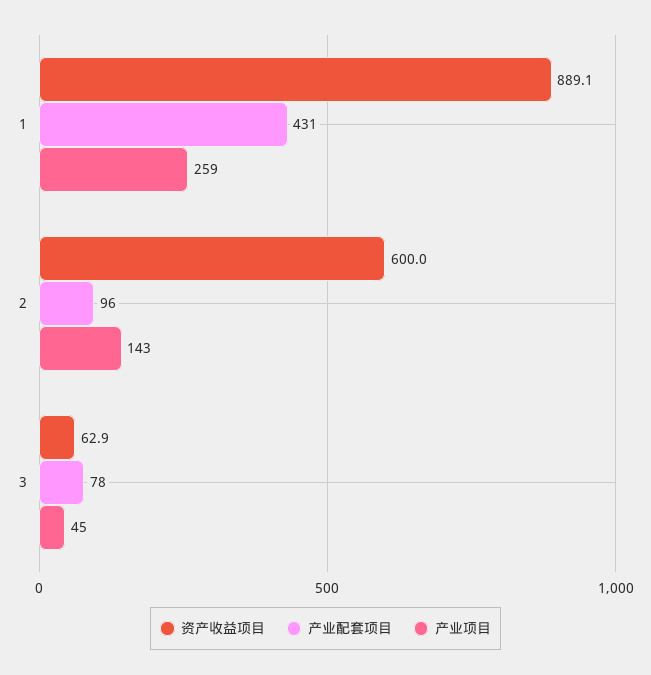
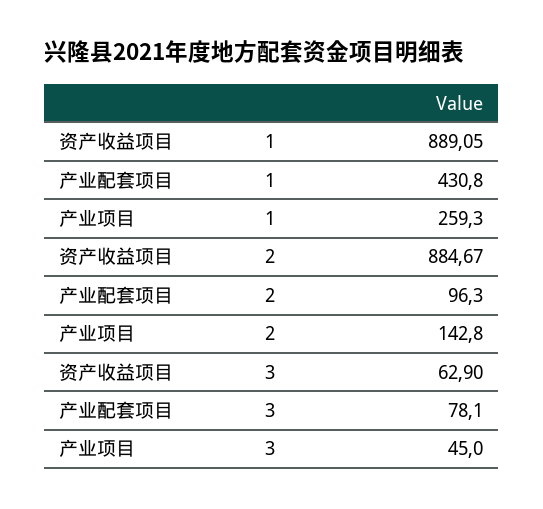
资产收益项目, 2: 600 -> 884.67

